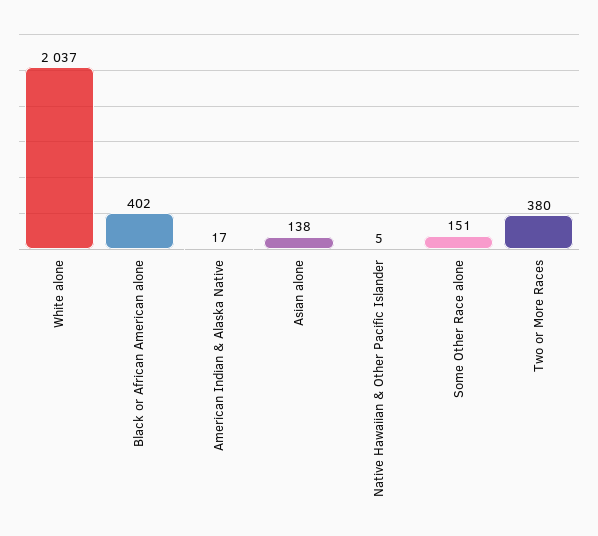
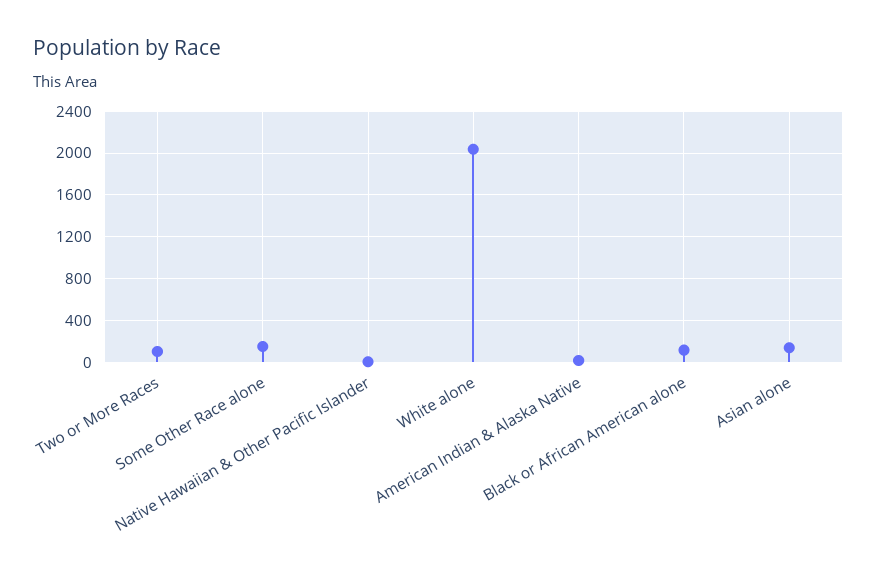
Black or African American alone: 402 -> 100
Two or More Races: 380 -> 100

